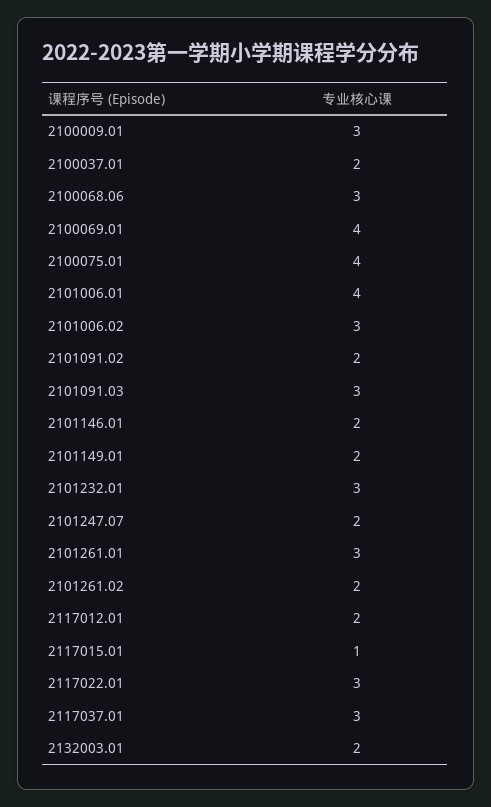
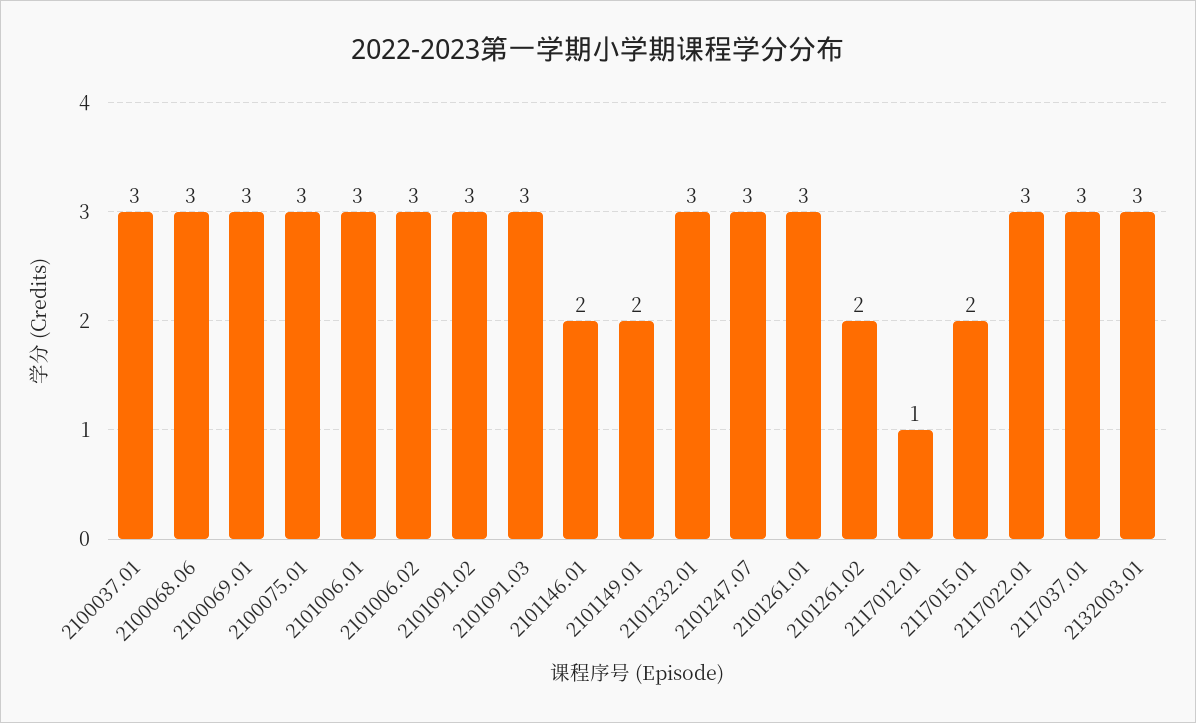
2100009.01: 3 -> none
2100037.01: 2 -> 3
2100069.01: 4 -> 3
2100075.01: 4 -> 3
2101006.01: 4 -> 3
2101091.02: 2 -> 3
2101247.07: 2 -> 3
2117012.01: 2 -> 1
2117015.01: 1 -> 2
2132003.01: 2 -> 3

